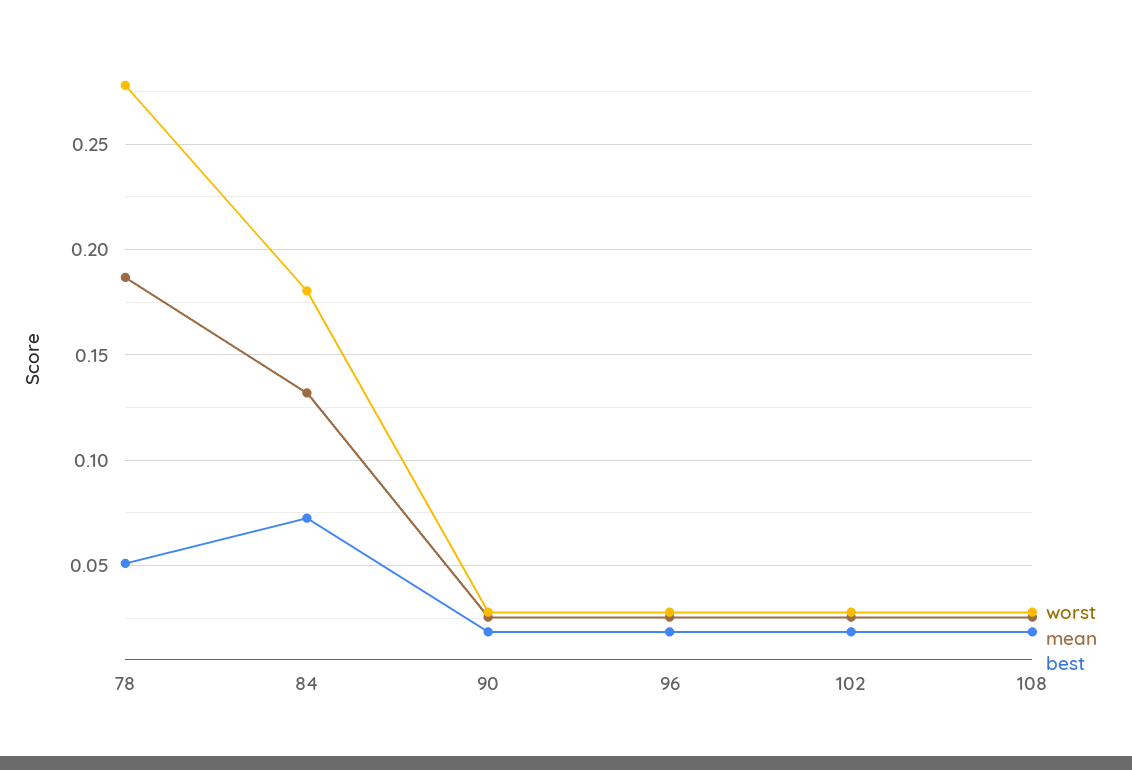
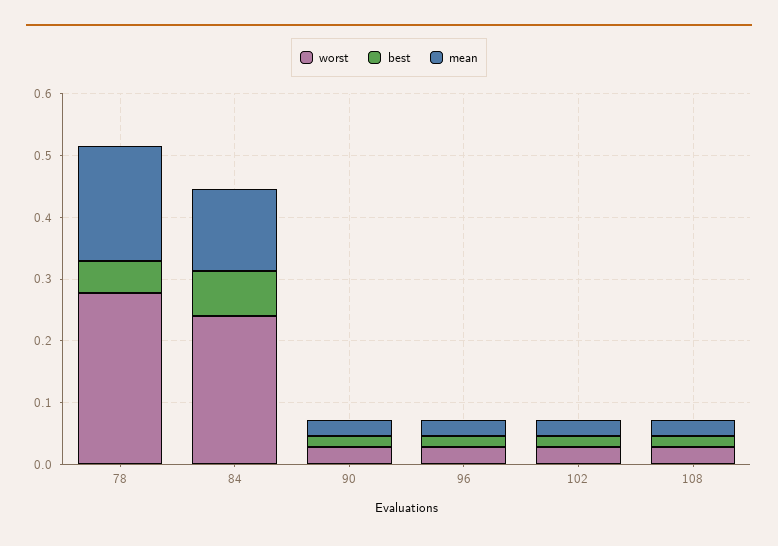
worst, 84: 0.18 -> 0.24

